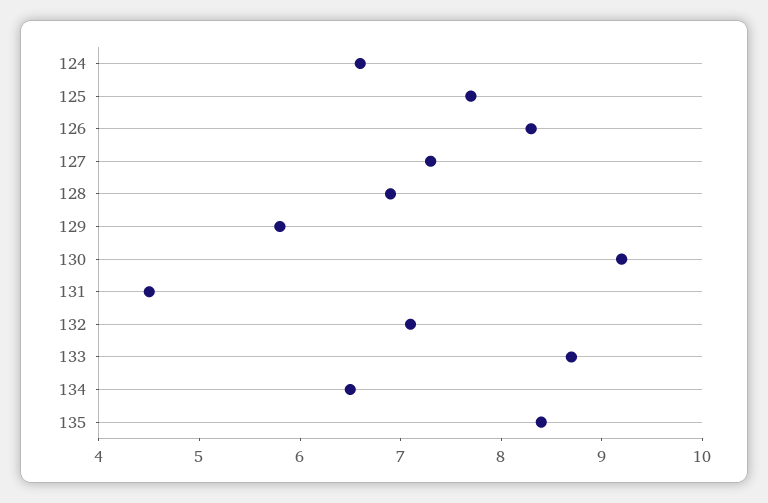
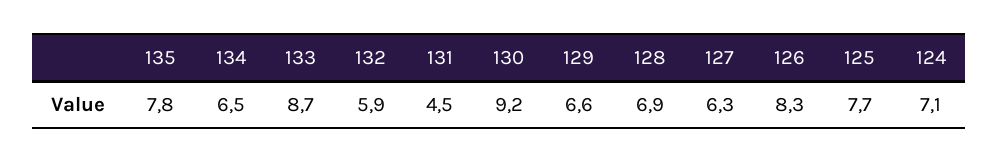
124: 6.6 -> 7.1
127: 7.3 -> 6.3
129: 5.8 -> 6.6
132: 7.1 -> 5.9
135: 8.4 -> 7.8

